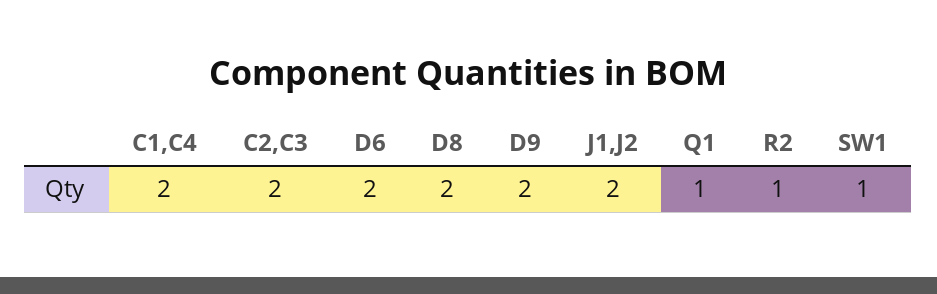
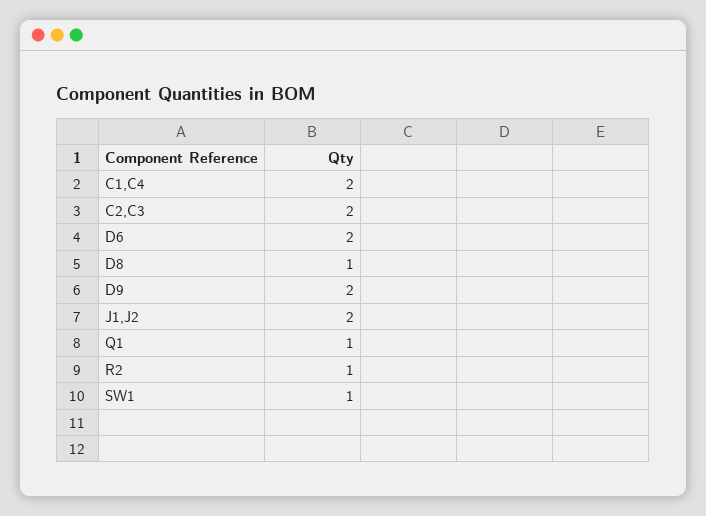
D8: 2 -> 1

